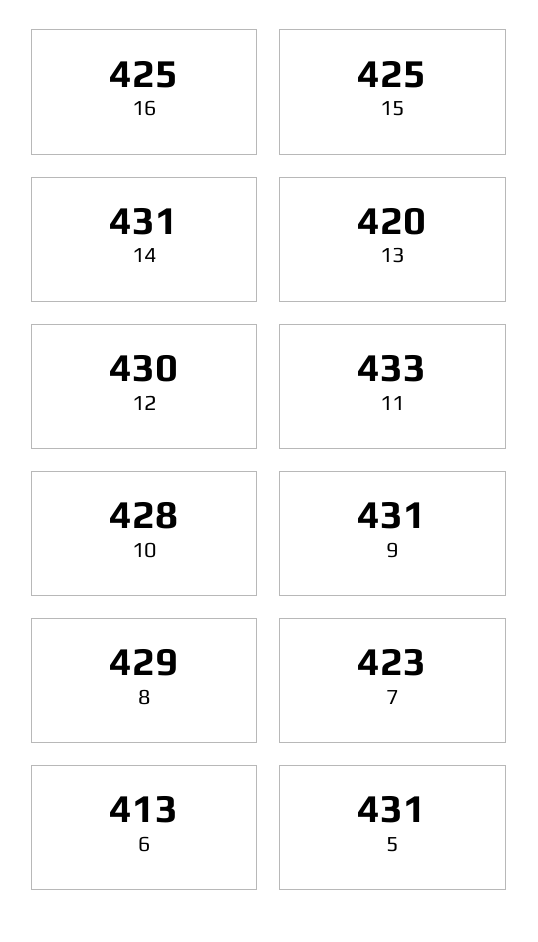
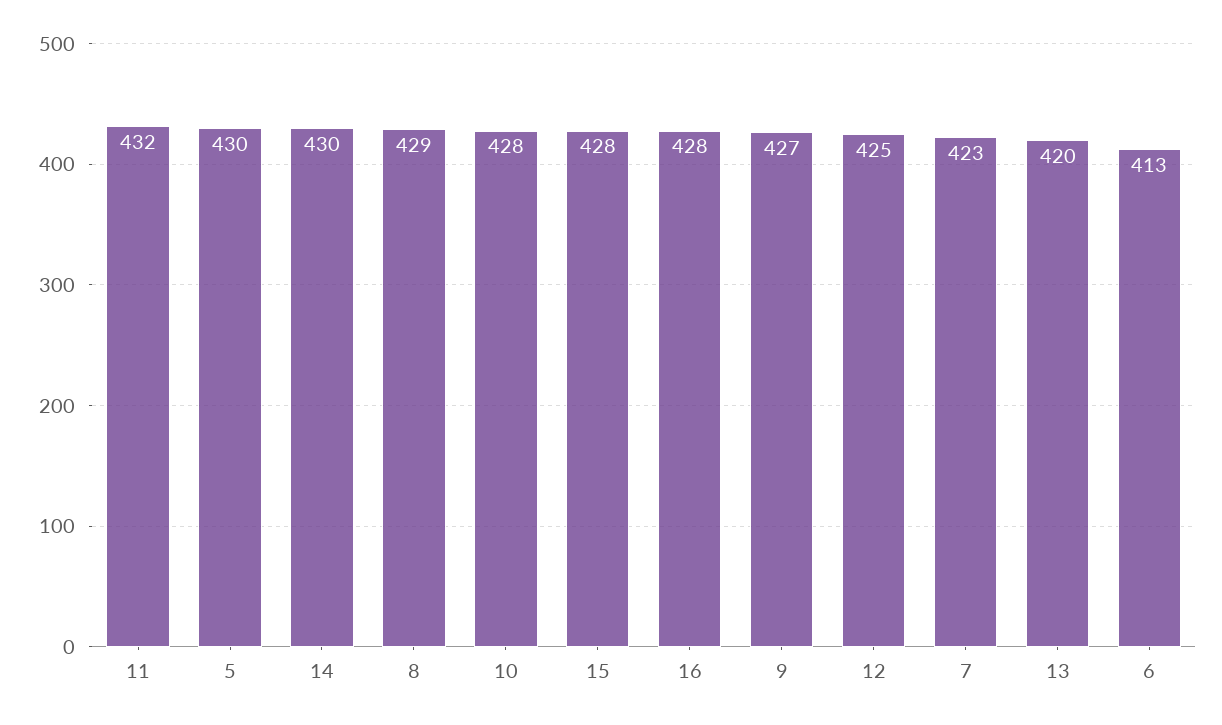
16: 425 -> 428
15: 425 -> 428
14: 431 -> 430
12: 430 -> 425
11: 433 -> 432
9: 431 -> 427
5: 431 -> 430

